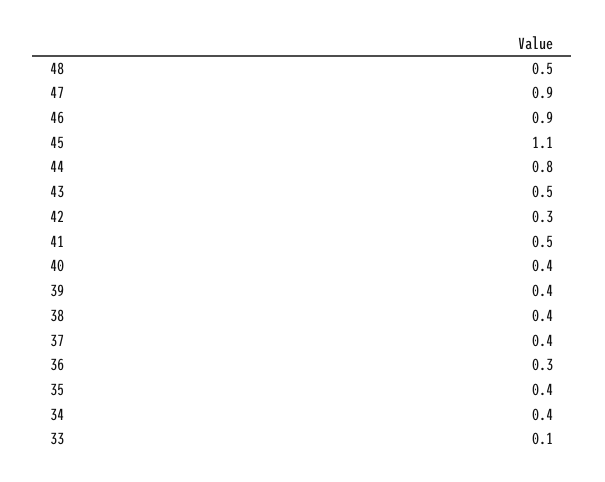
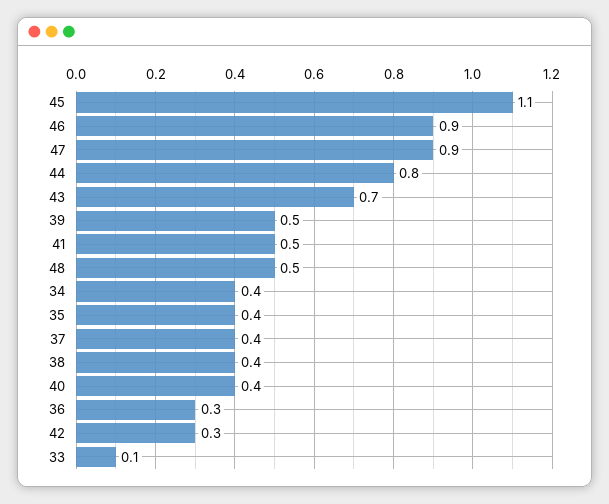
43: 0.5 -> 0.7
39: 0.4 -> 0.5

